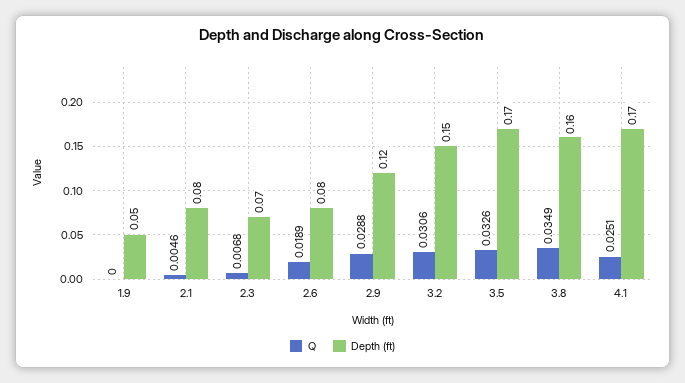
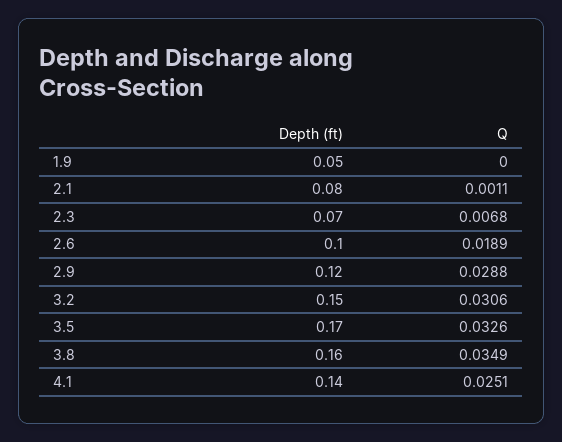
Q, 2.1: 0.0046 -> 0.0011
Depth (ft), 2.6: 0.08 -> 0.1
Depth (ft), 4.1: 0.17 -> 0.14

